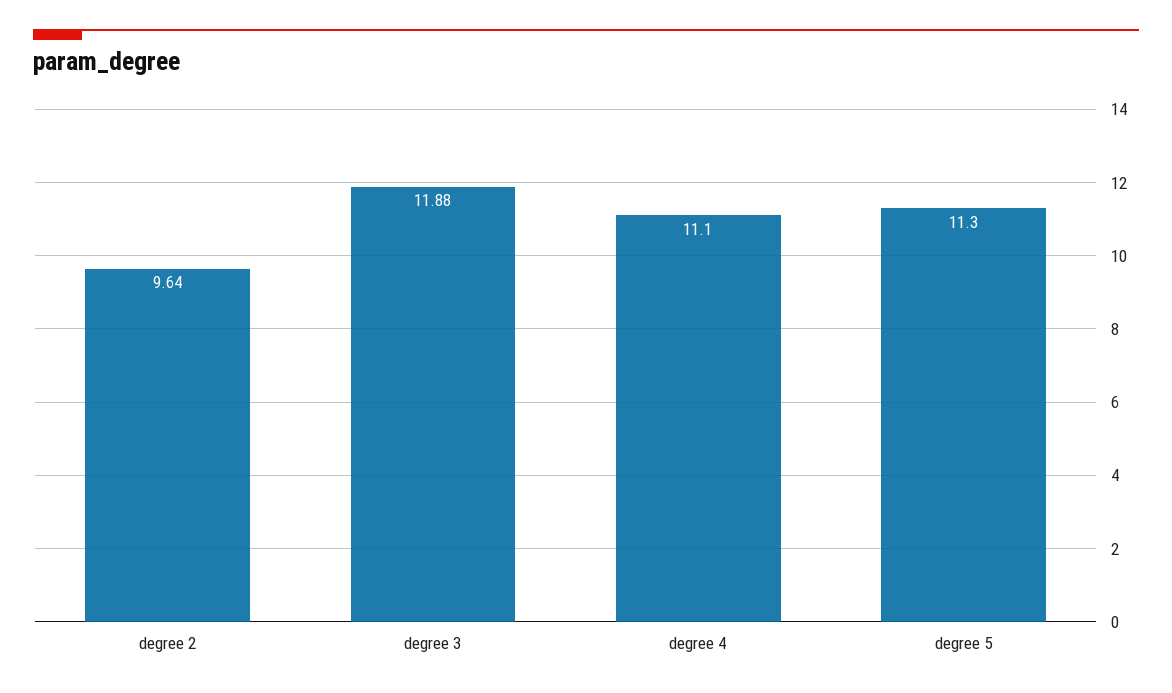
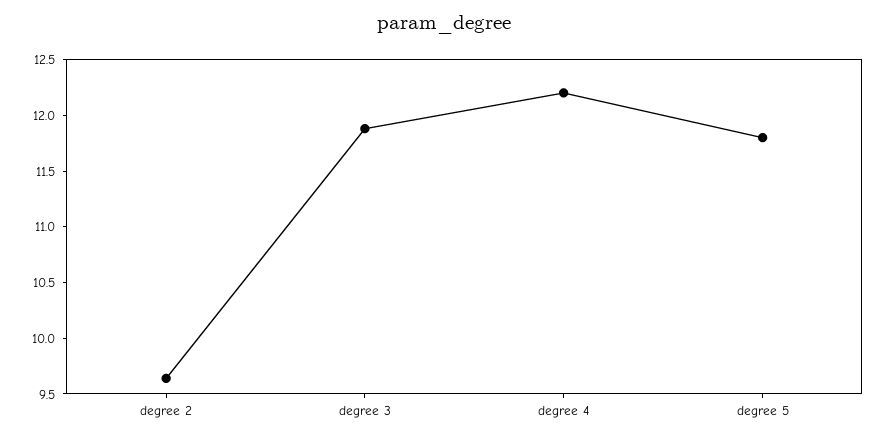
degree 4: 11.1 -> 12.2
degree 5: 11.3 -> 11.8

